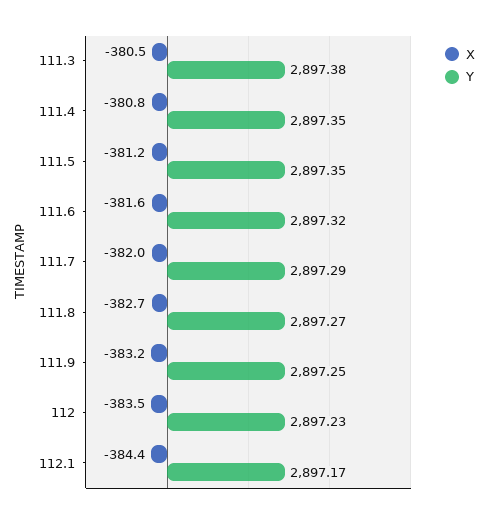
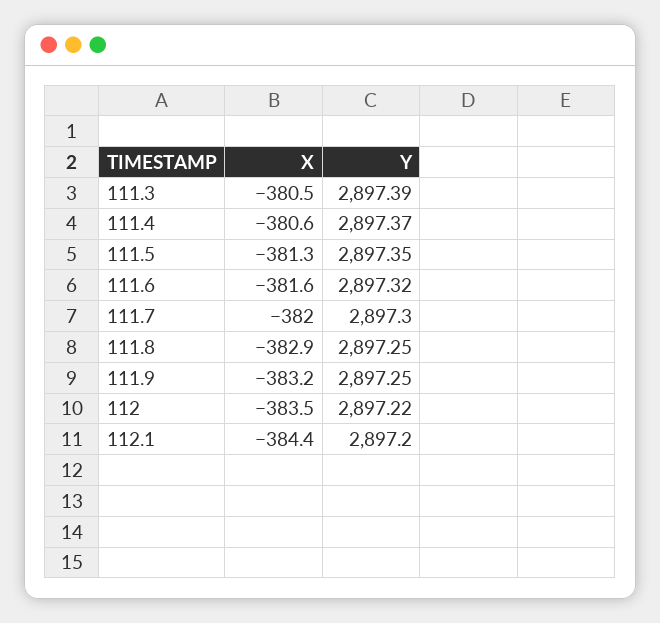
Y, 111.3: 2897.38 -> 2897.39
X, 111.4: -380.8 -> -380.6
Y, 111.4: 2897.35 -> 2897.37
X, 111.5: -381.2 -> -381.3
Y, 111.7: 2897.29 -> 2897.3
X, 111.8: -382.7 -> -382.9
Y, 111.8: 2897.27 -> 2897.25
Y, 112: 2897.23 -> 2897.22
Y, 112.1: 2897.17 -> 2897.2

